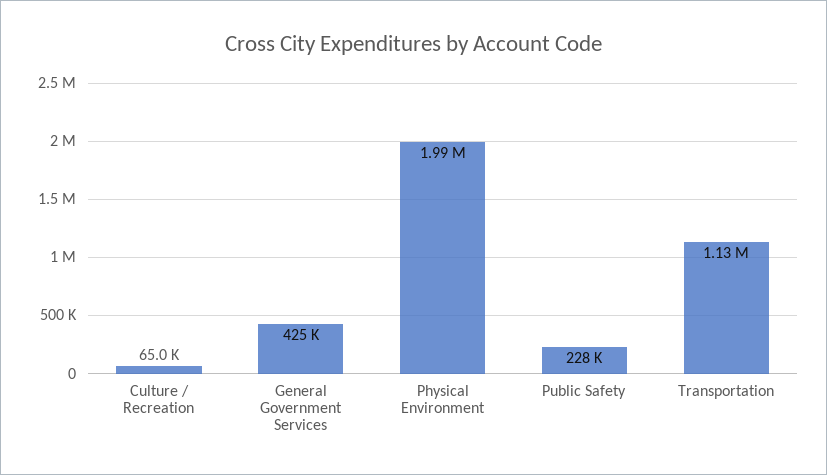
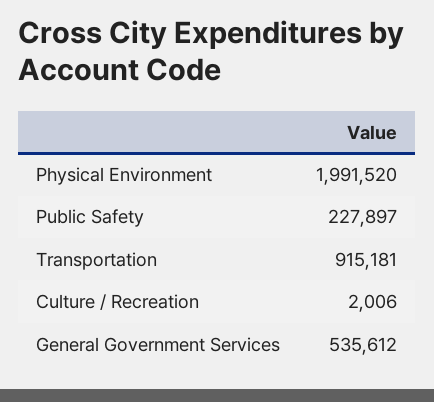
Culture / Recreation: 65000 -> 2006
General Government Services: 425000 -> 535612
Transportation: 1130000 -> 915181

